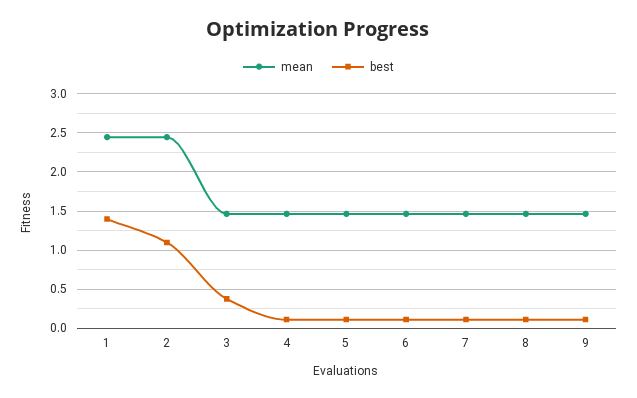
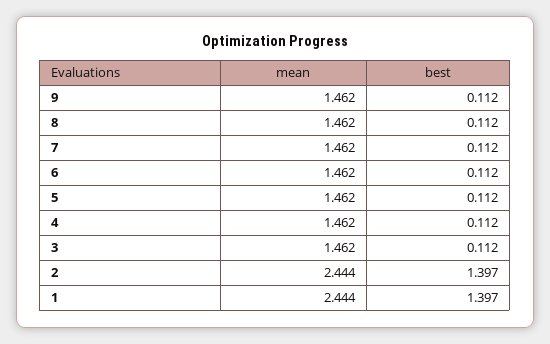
best, 2: 1.1 -> 1.397
best, 3: 0.4 -> 0.112

